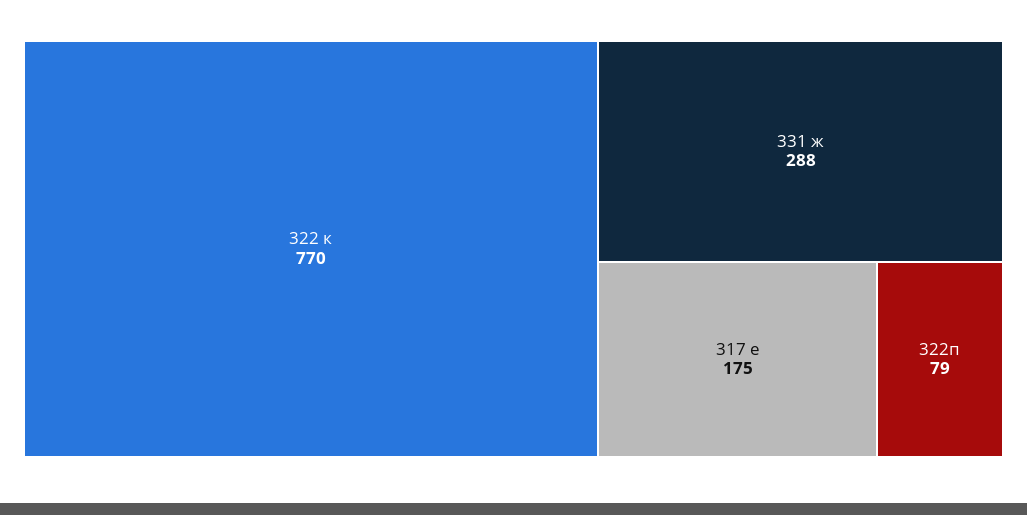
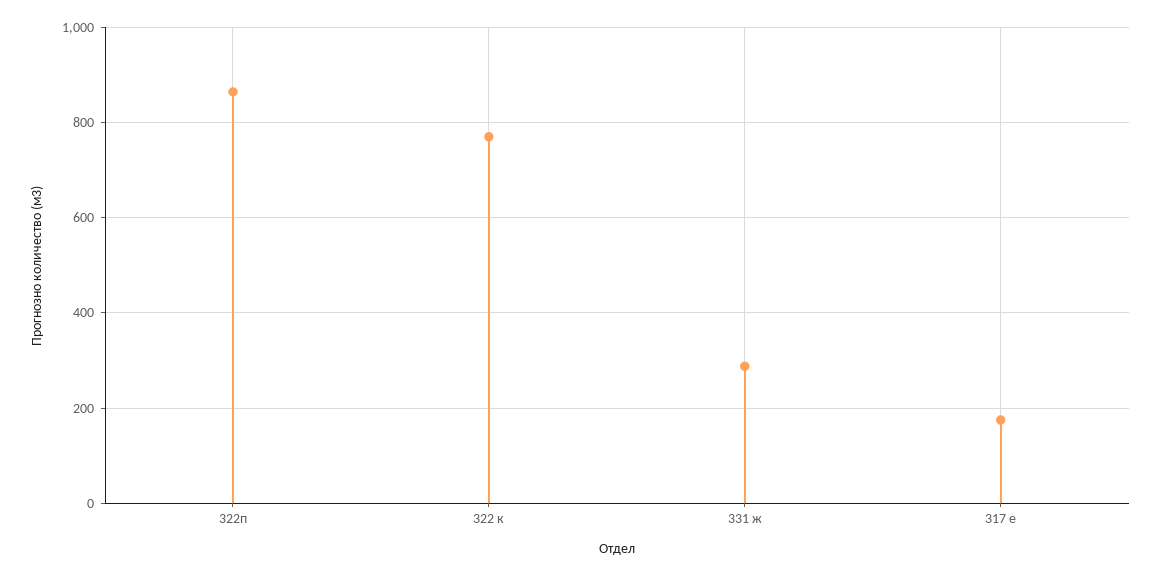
322п: 79 -> 860

